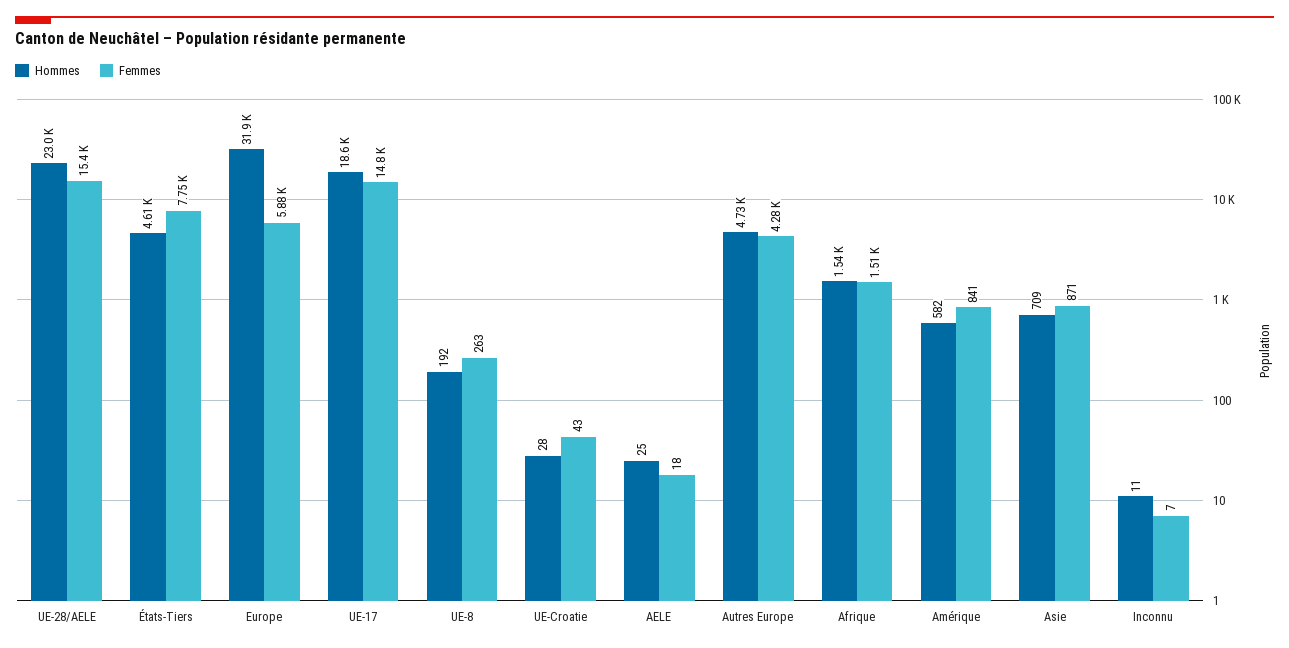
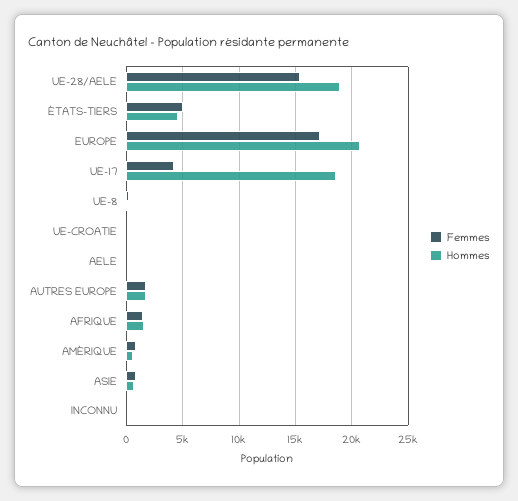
Hommes, UE-28/AELE: 23000 -> 19000
Femmes, États-Tiers: 7750 -> 5000
Hommes, Europe: 31900 -> 21000
Femmes, Europe: 5880 -> 17000
Femmes, UE-17: 14800 -> 4000
Hommes, Autres Europe: 4730 -> 2000
Femmes, Autres Europe: 4280 -> 2000

